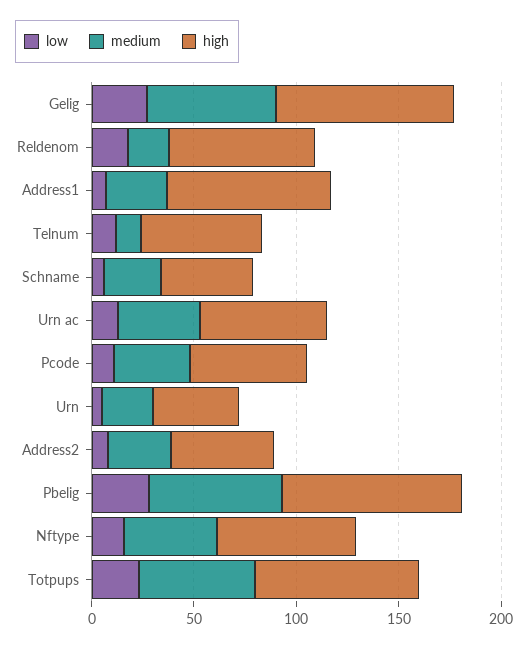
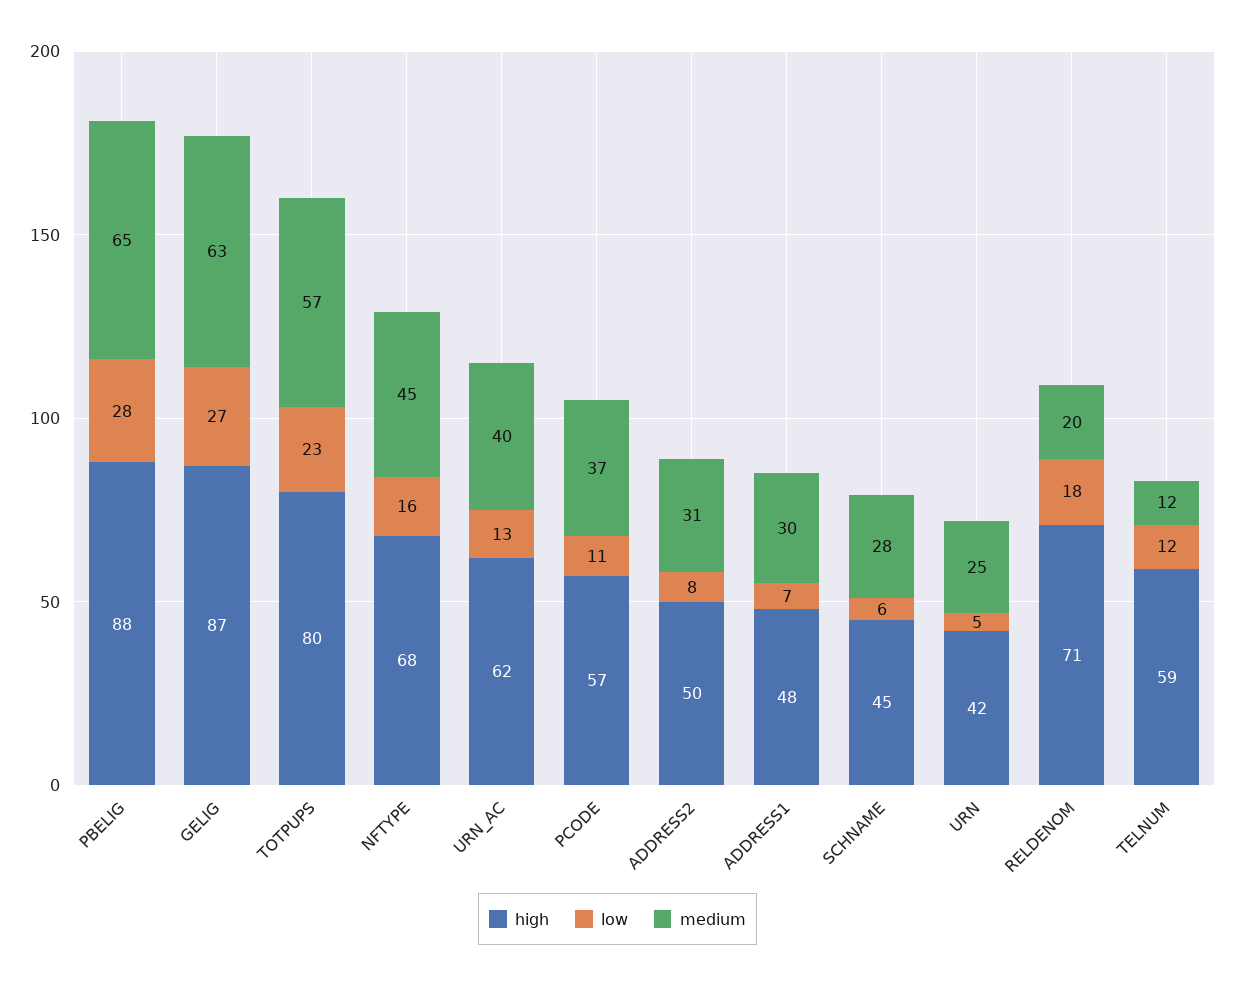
high, Address1: 80 -> 48

